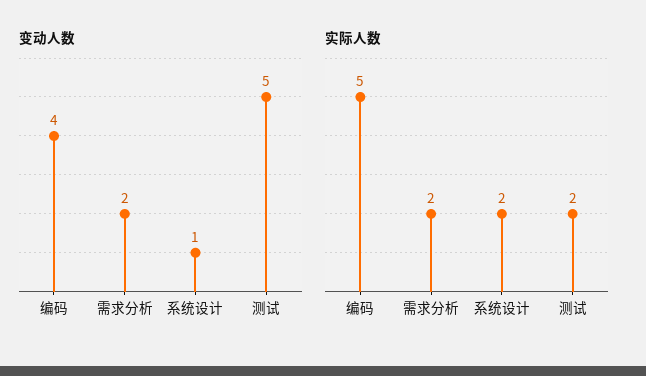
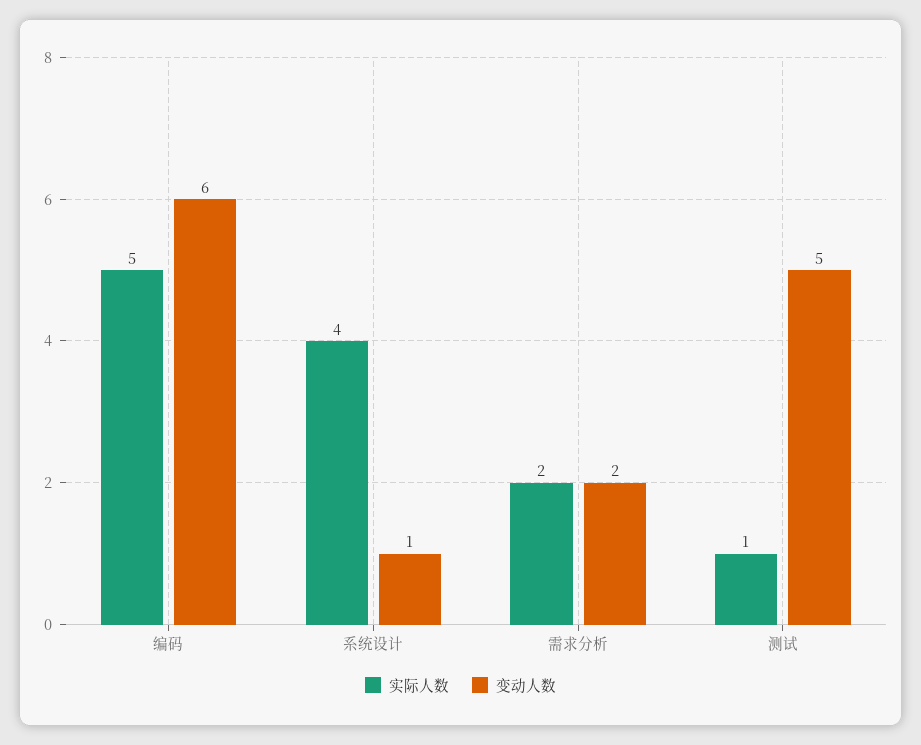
变动人数, 编码: 4 -> 6
实际人数, 系统设计: 2 -> 4
实际人数, 测试: 2 -> 1

